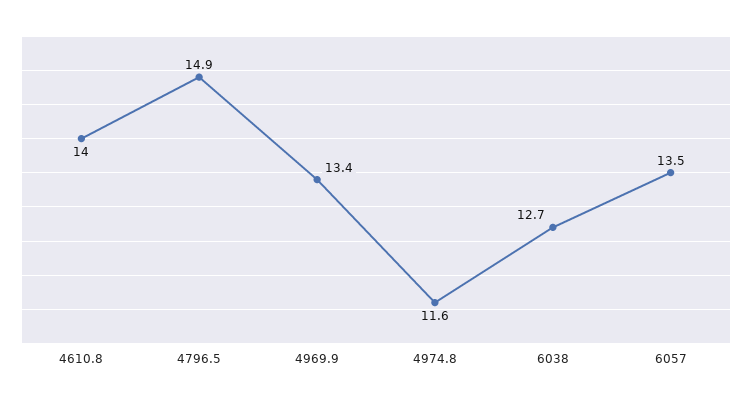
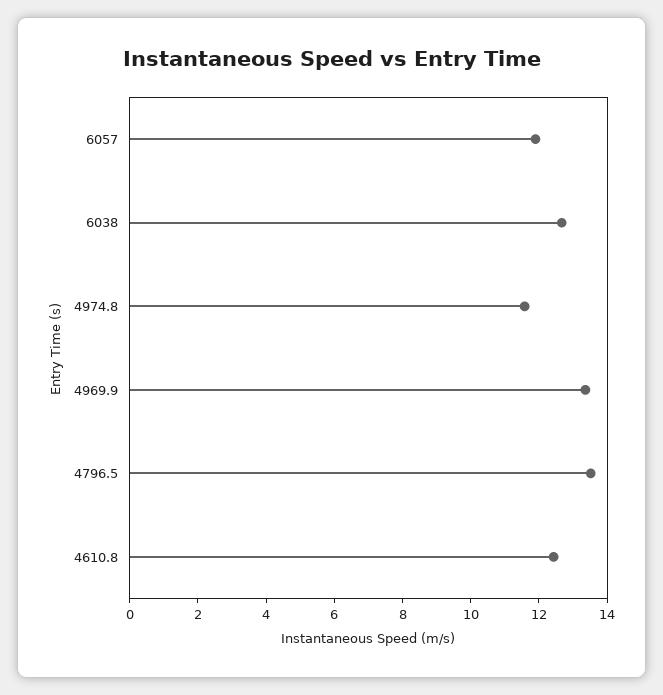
4610.8: 14 -> 12.5
4796.5: 14.9 -> 13.5
6057: 13.5 -> 12

